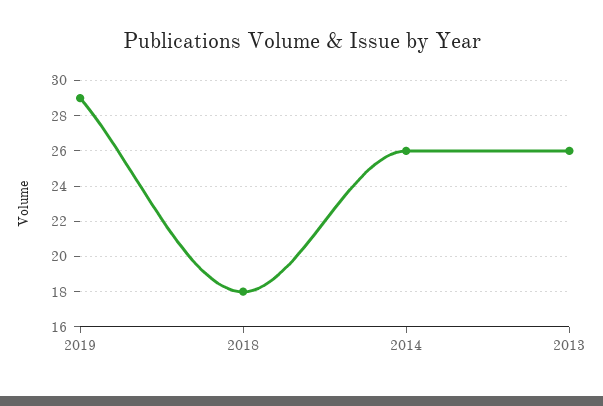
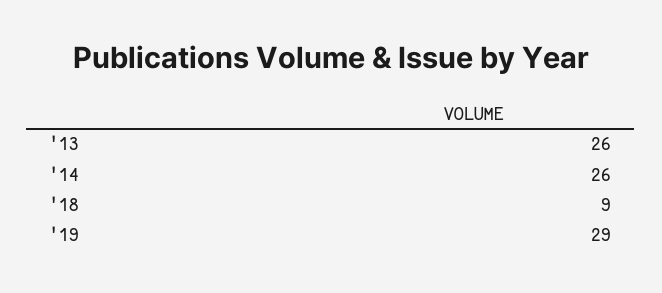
2018: 18 -> 9

